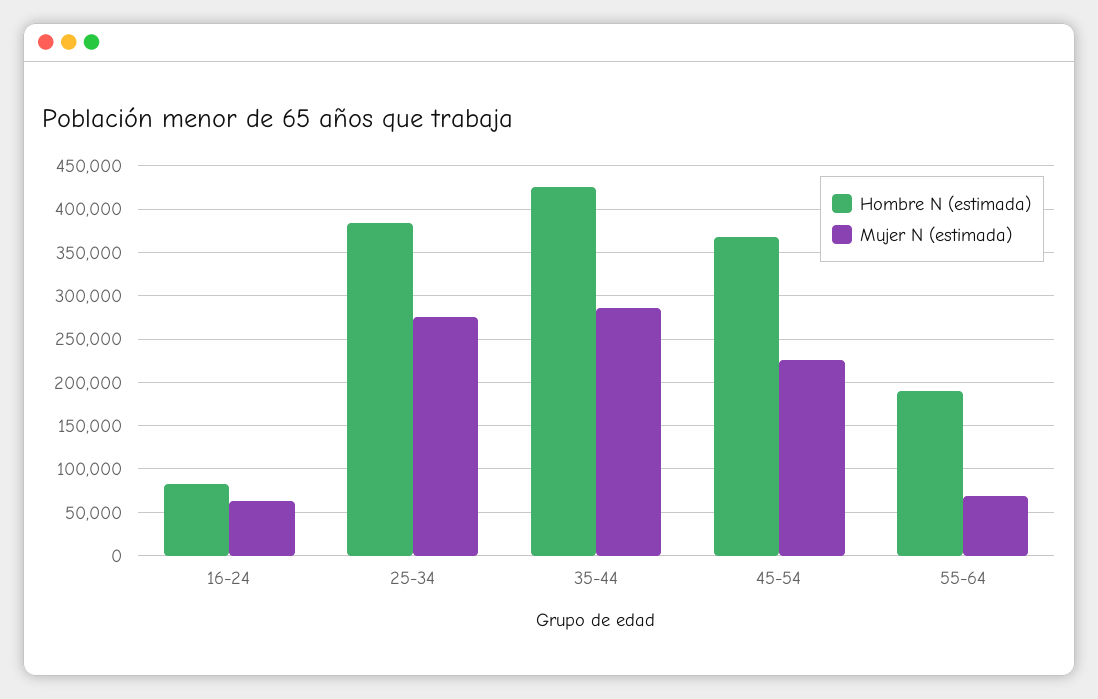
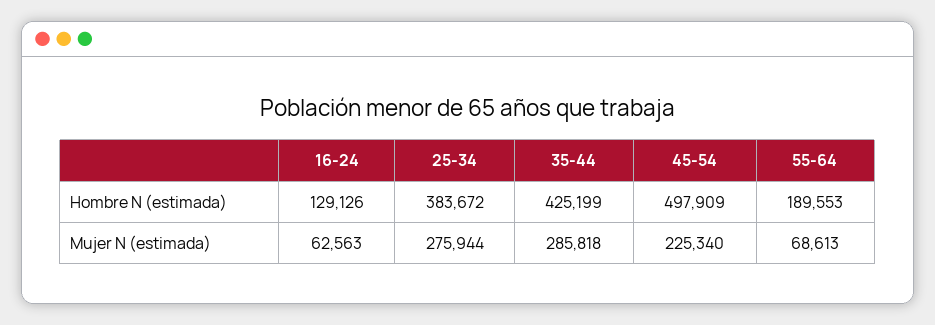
Hombre N (estimada), 16-24: 80000 -> 129126
Hombre N (estimada), 45-54: 370000 -> 497909

